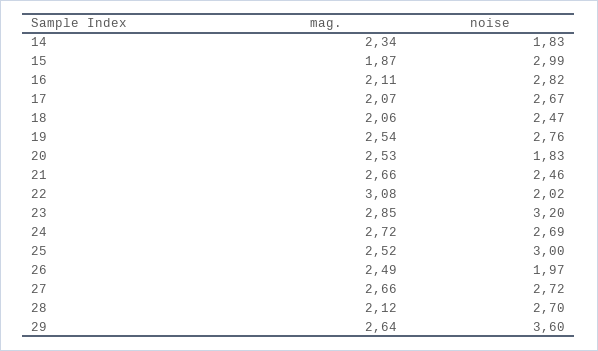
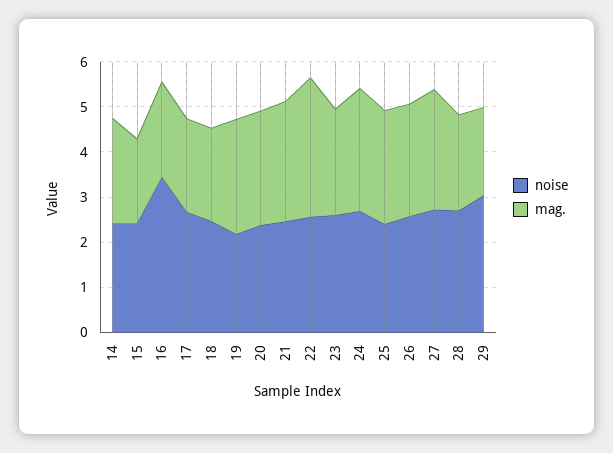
noise, 14: 1.83 -> 2.4
noise, 15: 2.99 -> 2.4
noise, 16: 2.82 -> 3.4
noise, 19: 2.76 -> 2.2
noise, 20: 1.83 -> 2.4
noise, 22: 2.02 -> 2.6
mag., 23: 2.85 -> 2.4
noise, 23: 3.2 -> 2.6
noise, 25: 3 -> 2.4
noise, 26: 1.97 -> 2.6
mag., 29: 2.64 -> 2
noise, 29: 3.6 -> 3

